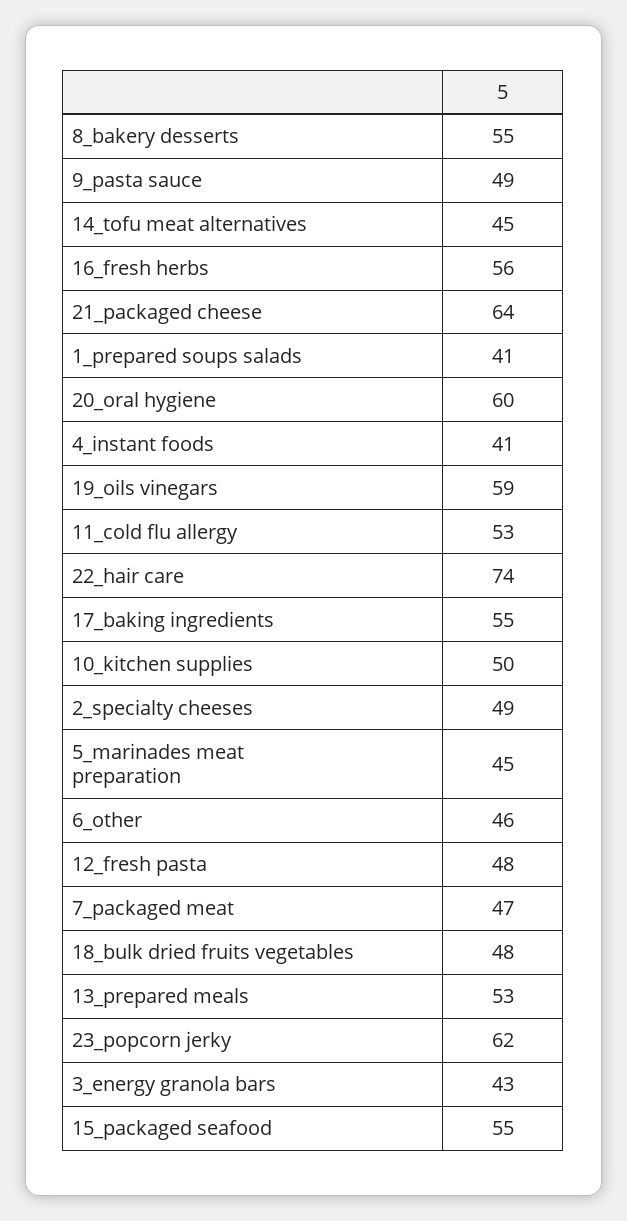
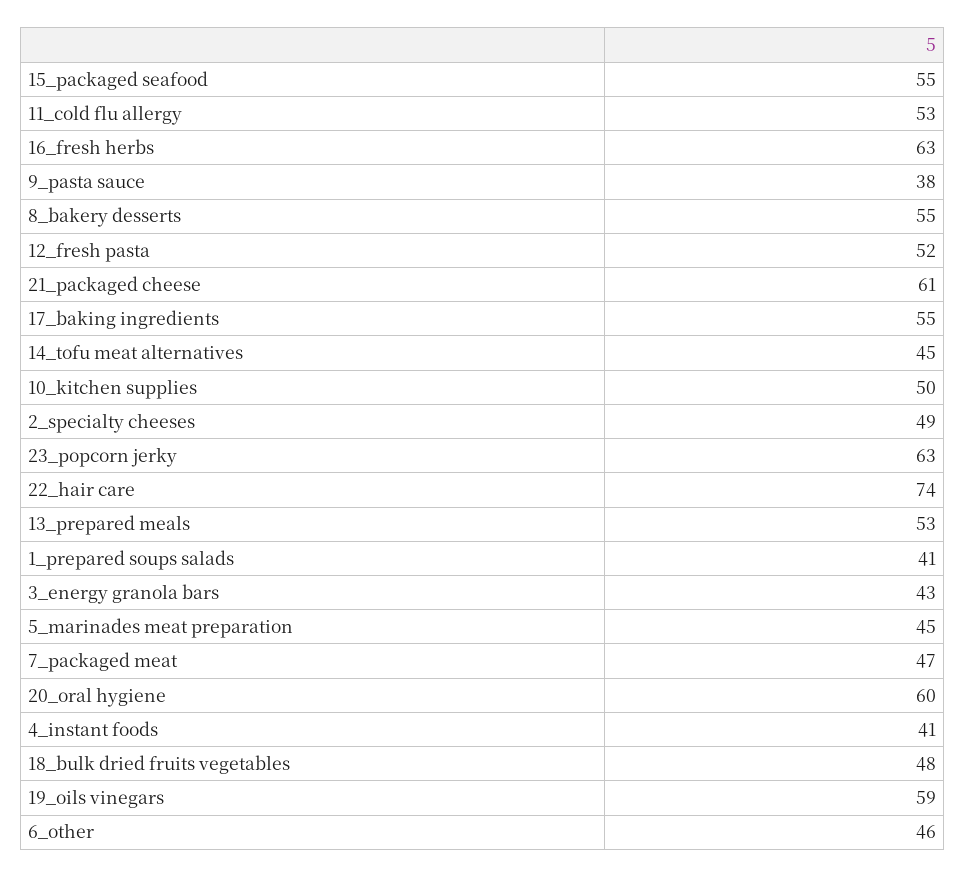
9_pasta sauce: 49 -> 38
16_fresh herbs: 56 -> 63
21_packaged cheese: 64 -> 61
12_fresh pasta: 48 -> 52
23_popcorn jerky: 62 -> 63

